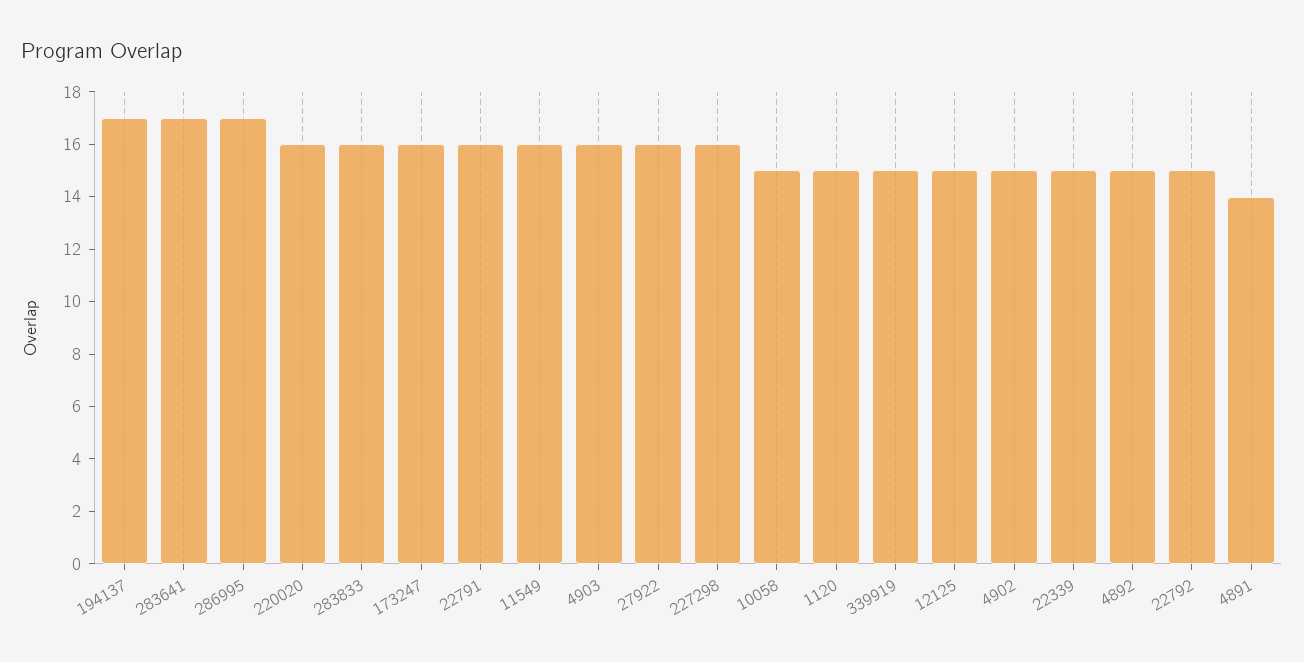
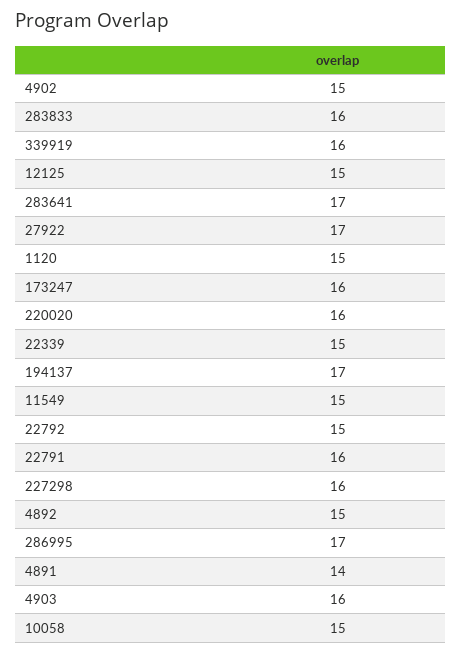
11549: 16 -> 15
27922: 16 -> 17
339919: 15 -> 16

